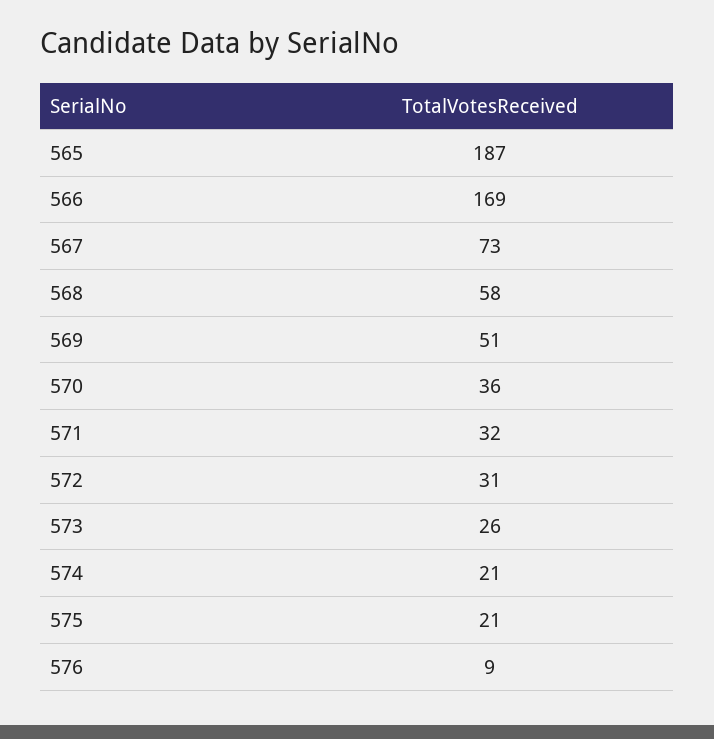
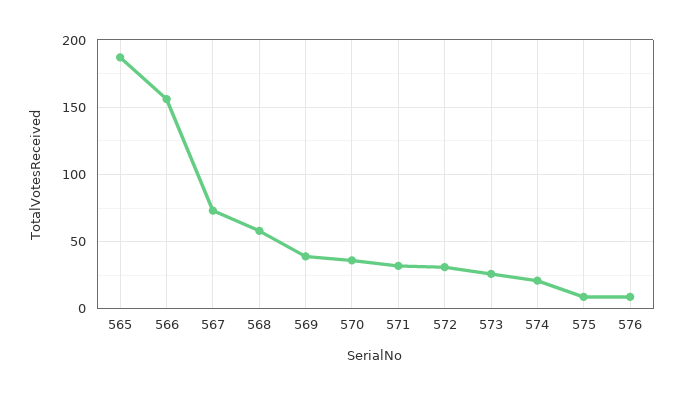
566: 169 -> 155
569: 51 -> 40
575: 21 -> 10

